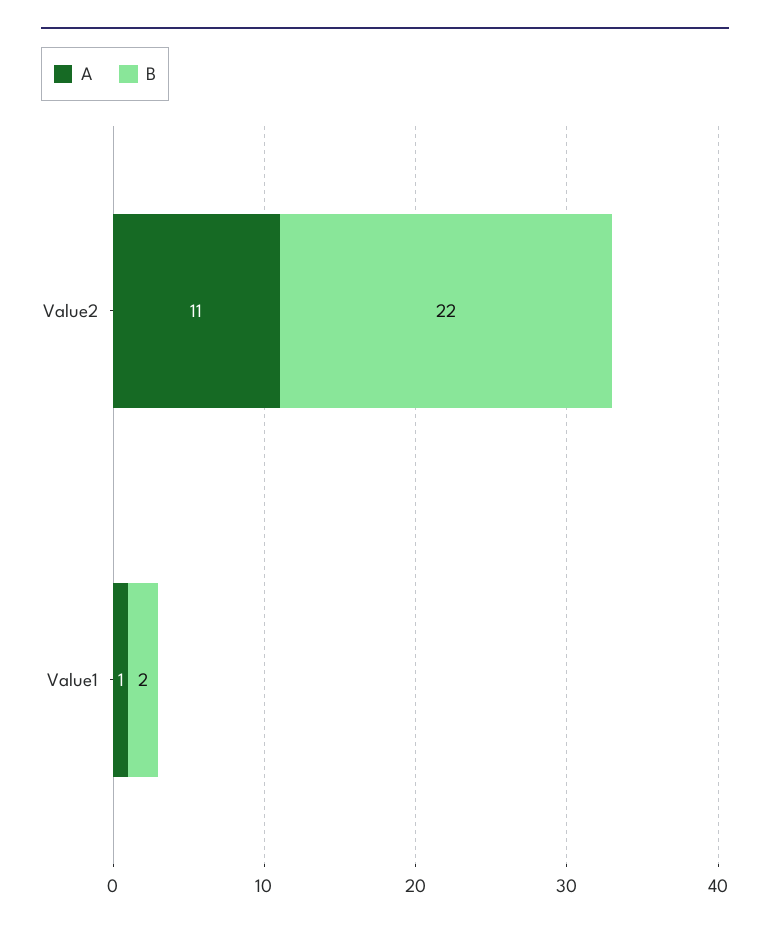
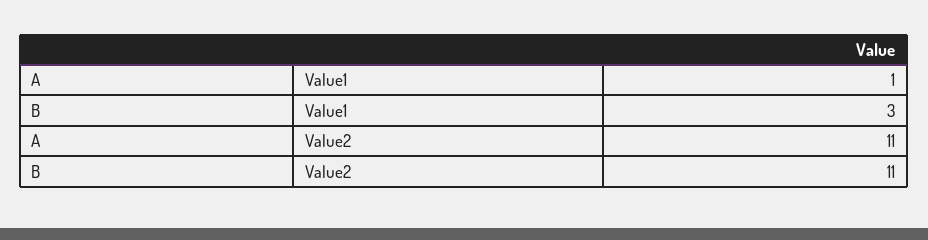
B, Value2: 22 -> 11
B, Value1: 2 -> 3

